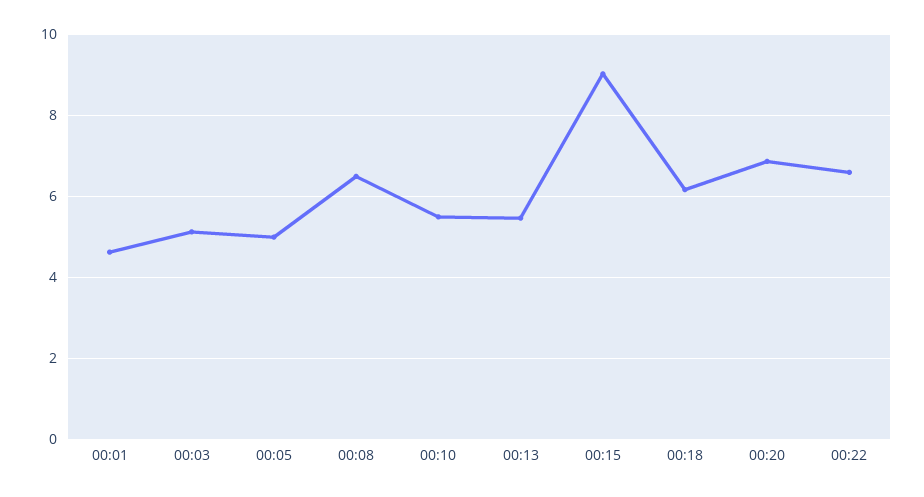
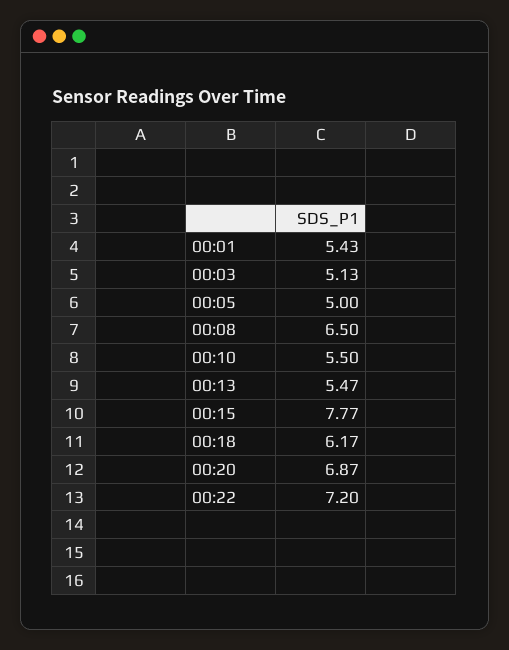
00:01: 4.6 -> 5.43
00:15: 9 -> 7.77
00:22: 6.6 -> 7.2

